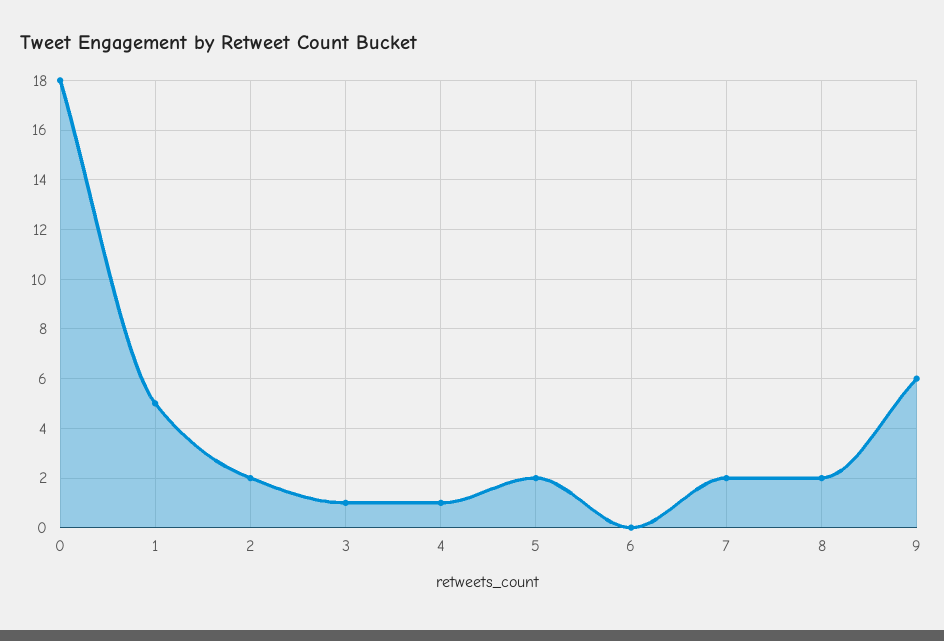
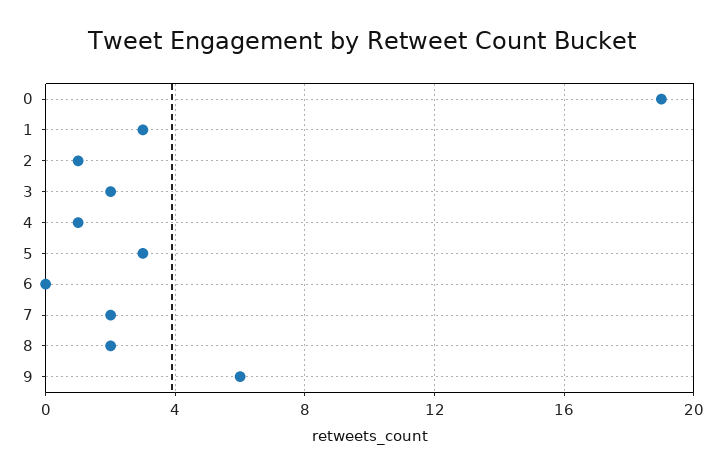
0: 18 -> 19
1: 5 -> 3
2: 2 -> 1
3: 1 -> 2
5: 2 -> 3

